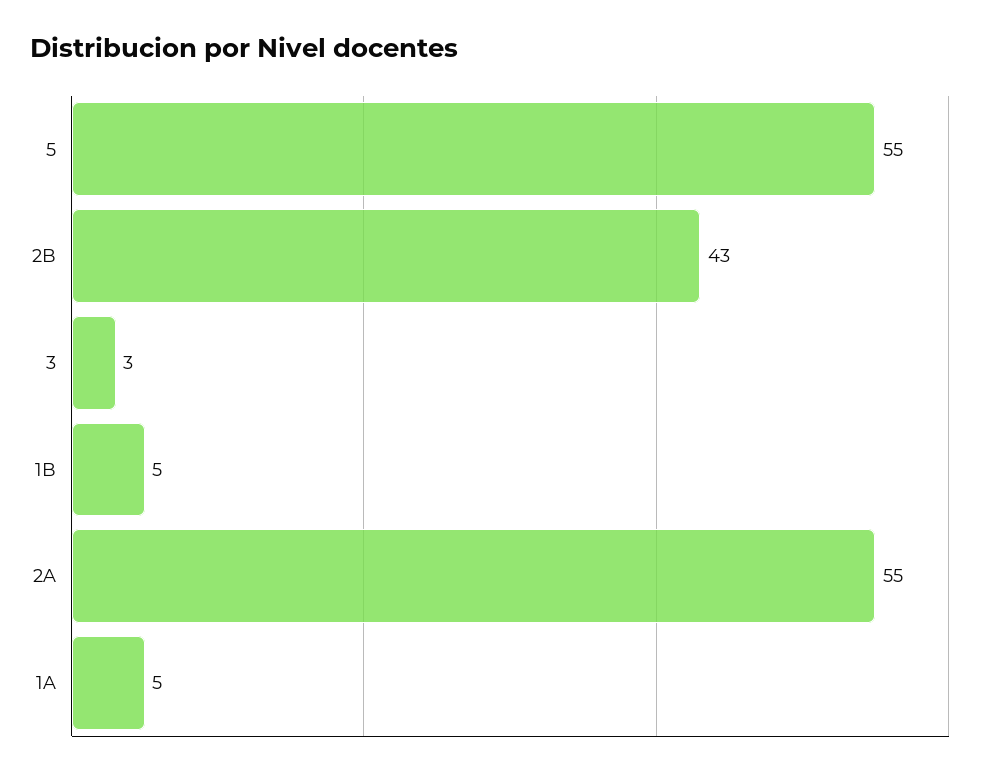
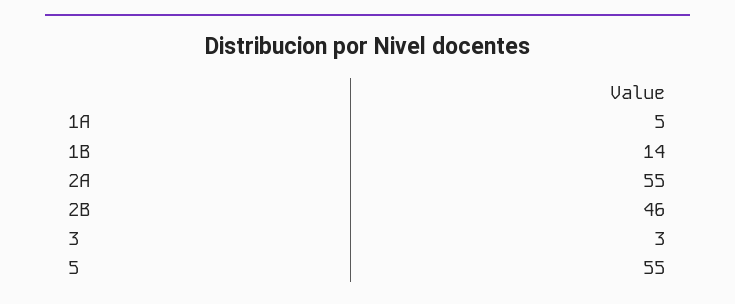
2B: 43 -> 46
1B: 5 -> 14

